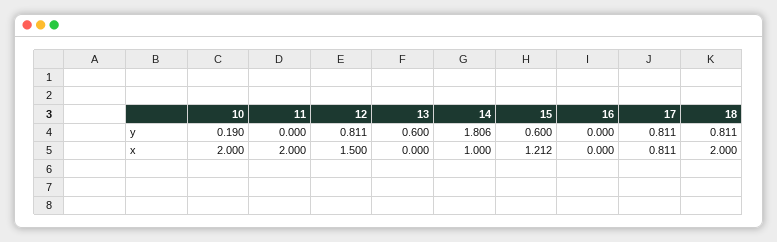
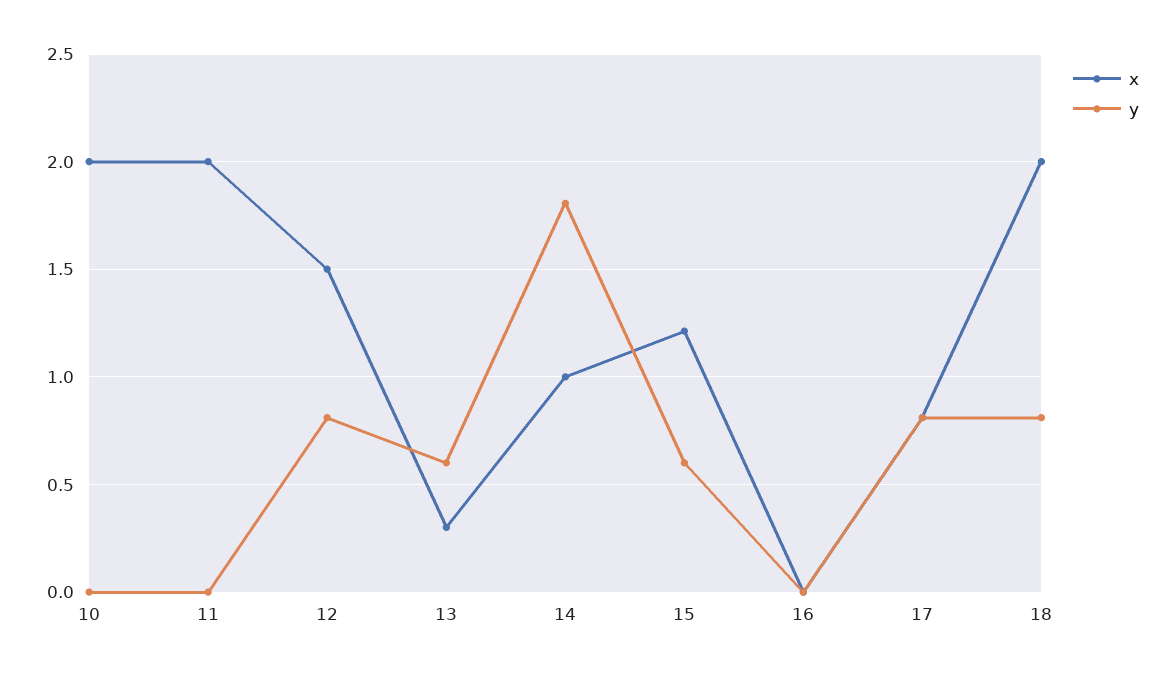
y, 10: 0.19 -> 0
x, 13: 0 -> 0.3

